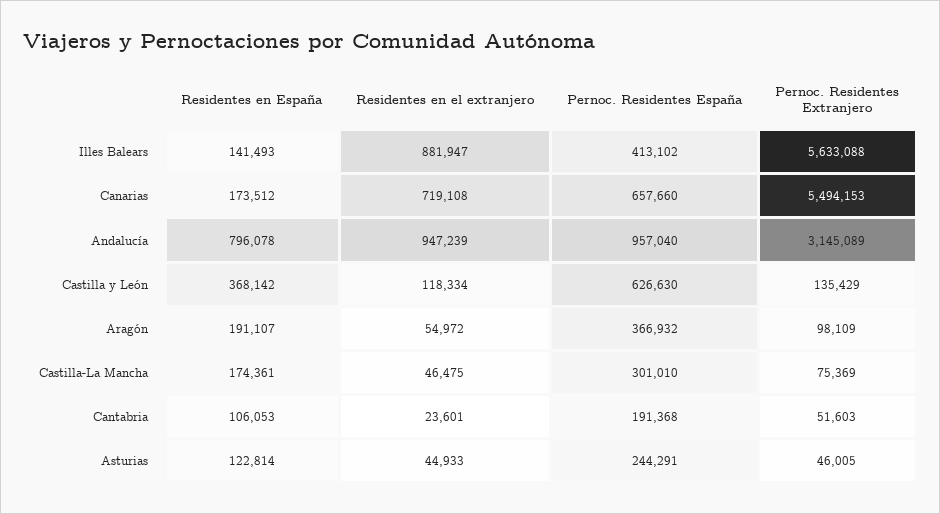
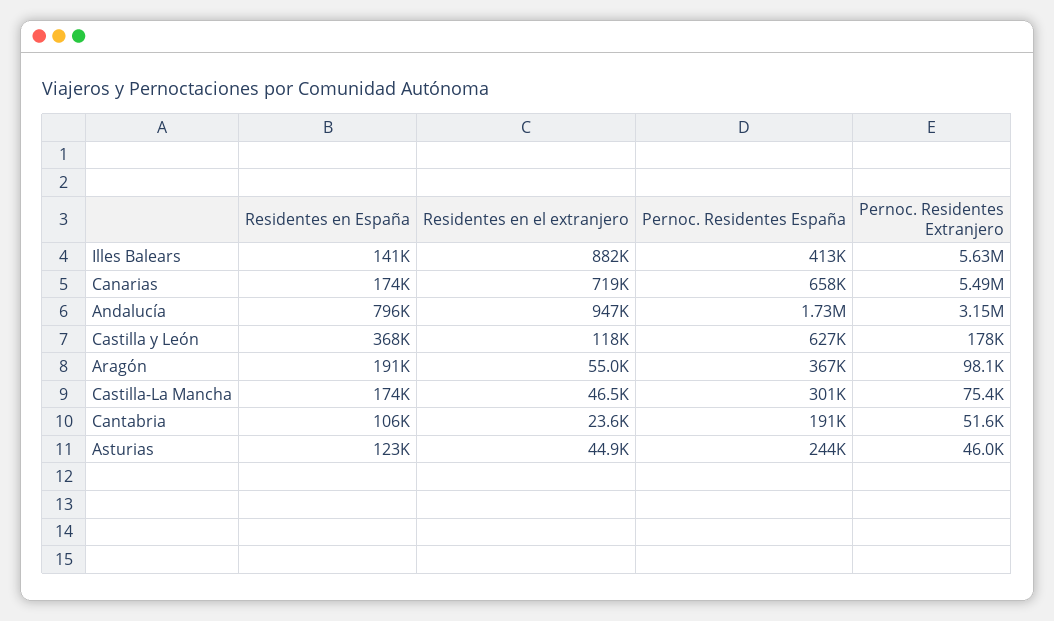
Pernoc. Residentes España, Andalucía: 957040 -> 1730000
Pernoc. Residentes Extranjero, Castilla y León: 135429 -> 178000

